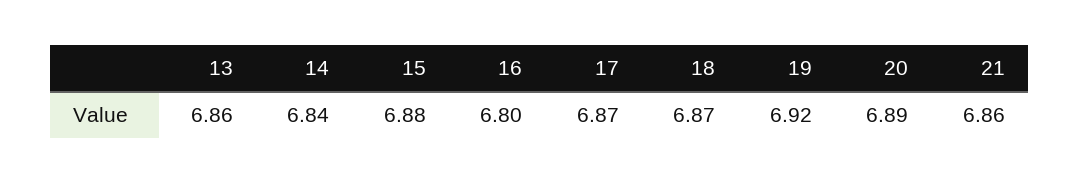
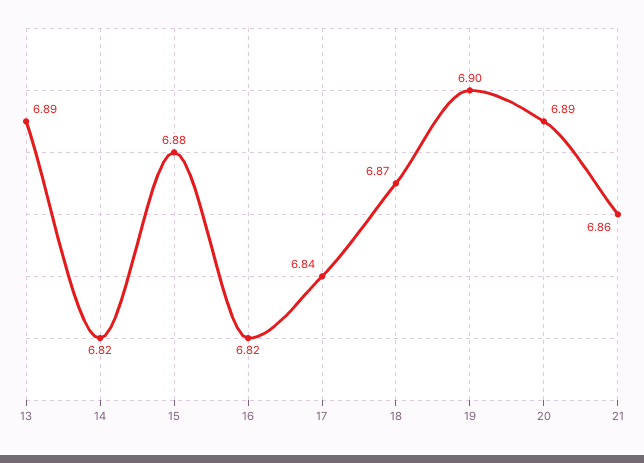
13: 6.86 -> 6.89
14: 6.84 -> 6.82
16: 6.8 -> 6.82
17: 6.87 -> 6.84
19: 6.92 -> 6.9

